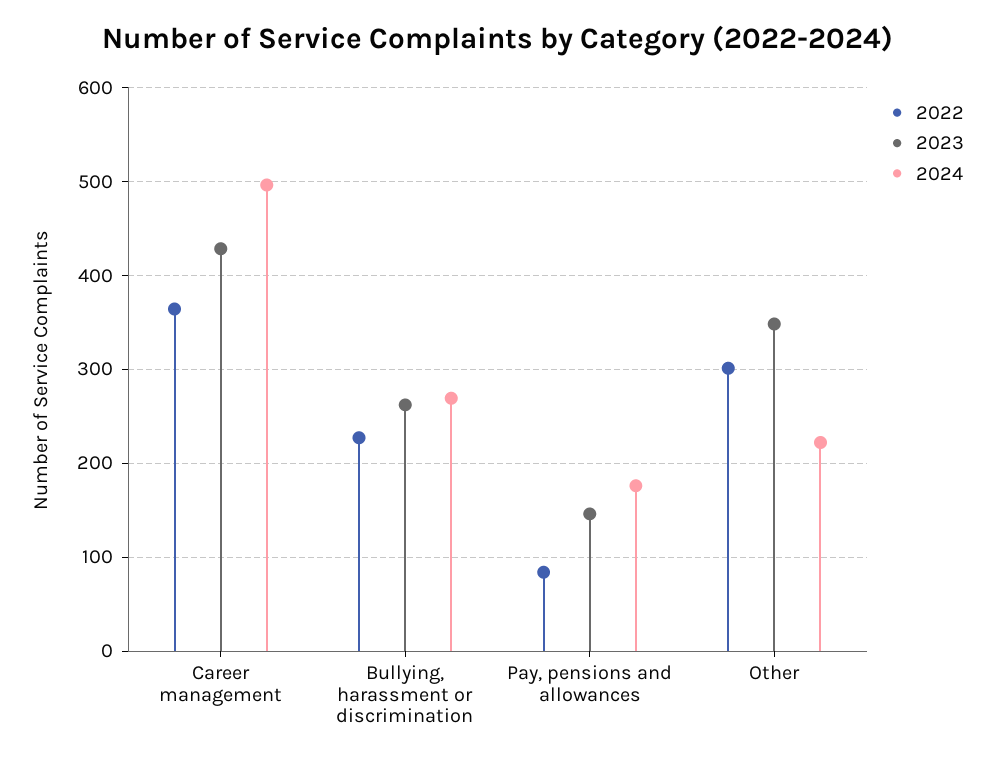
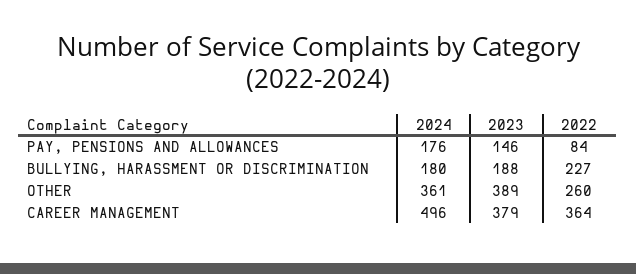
2023, Career management: 430 -> 379
2023, Bullying, harassment or discrimination: 260 -> 188
2024, Bullying, harassment or discrimination: 270 -> 180
2022, Other: 300 -> 260
2023, Other: 350 -> 389
2024, Other: 220 -> 361

